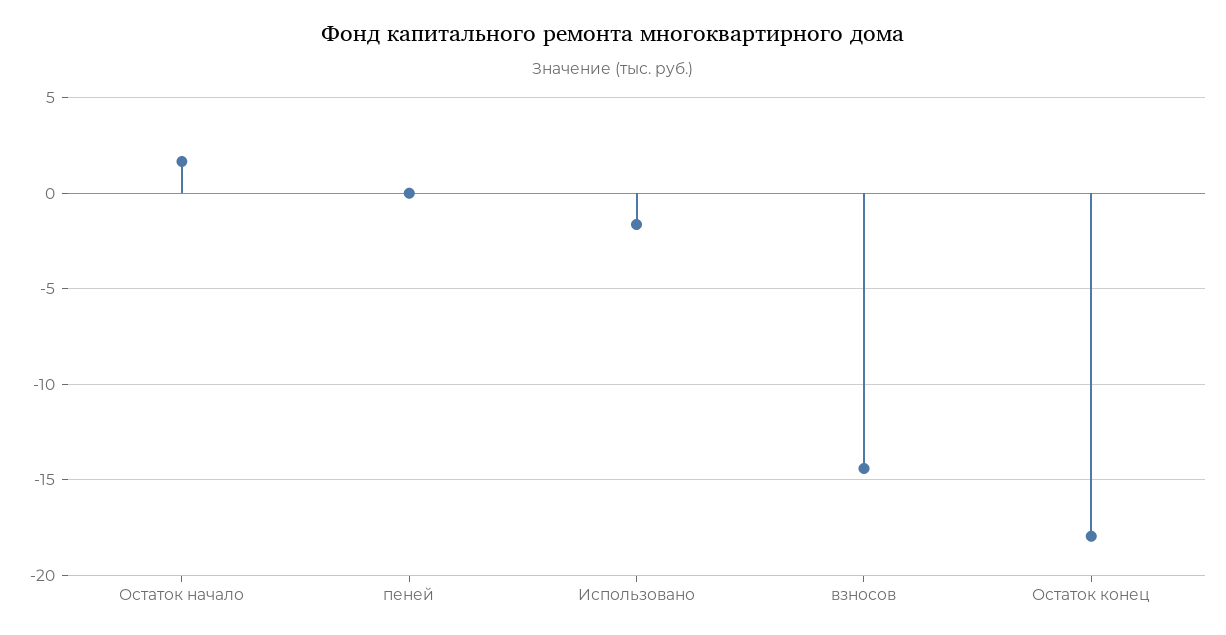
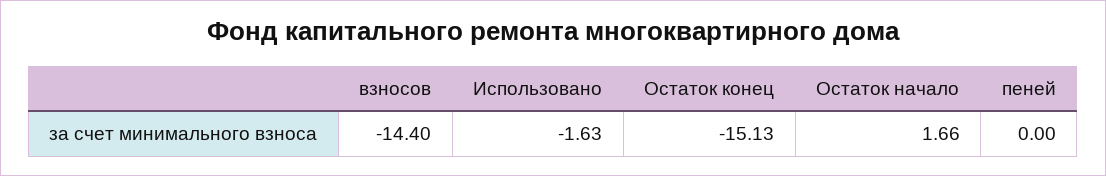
Остаток конец: -18 -> -15.13

